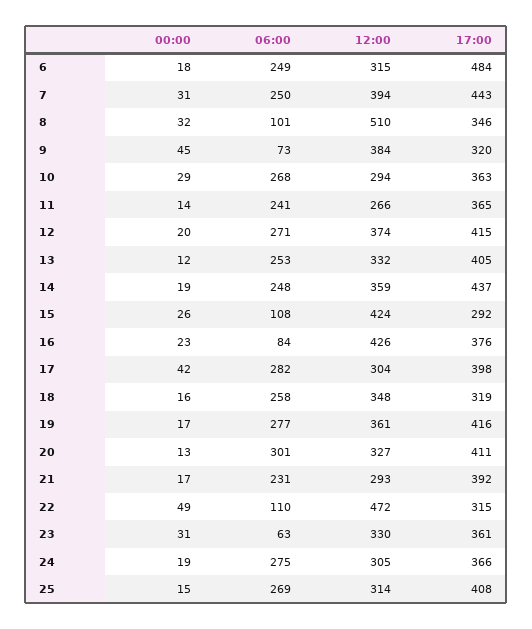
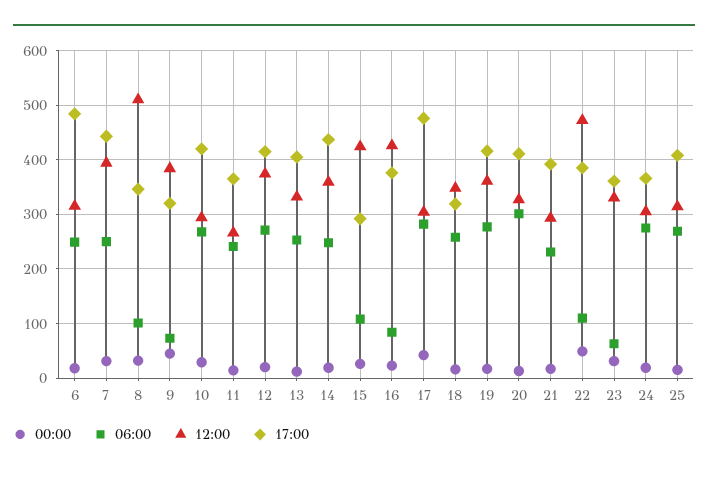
17:00, 10: 363 -> 420
17:00, 17: 398 -> 480
17:00, 22: 315 -> 380

